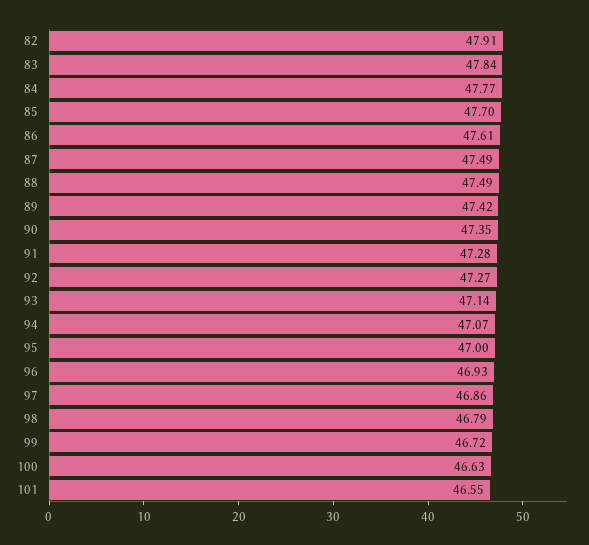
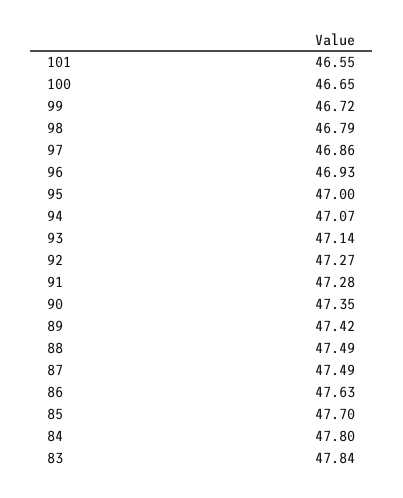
82: 47.91 -> none
84: 47.77 -> 47.8
86: 47.61 -> 47.63
100: 46.63 -> 46.65

